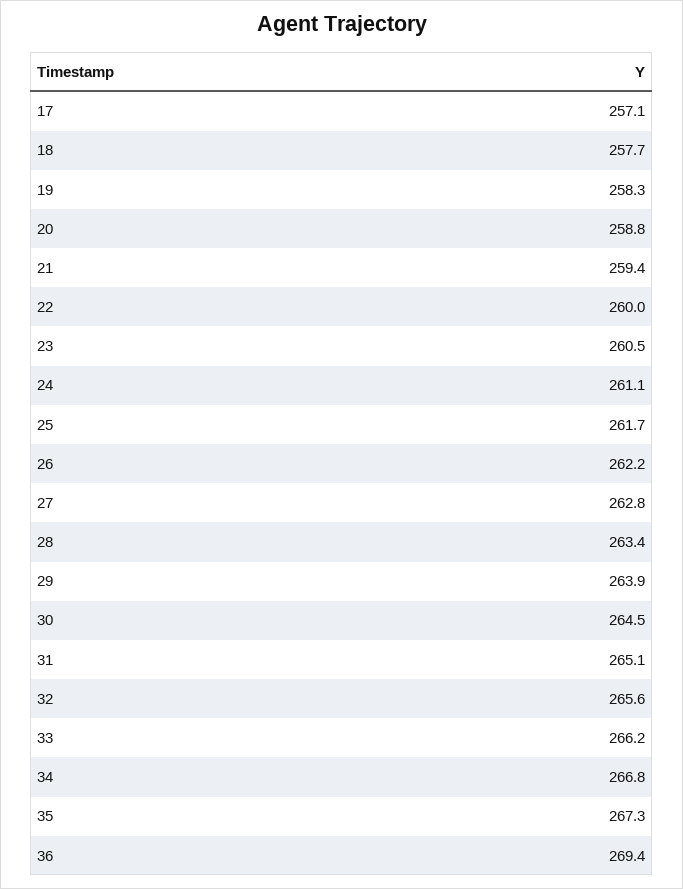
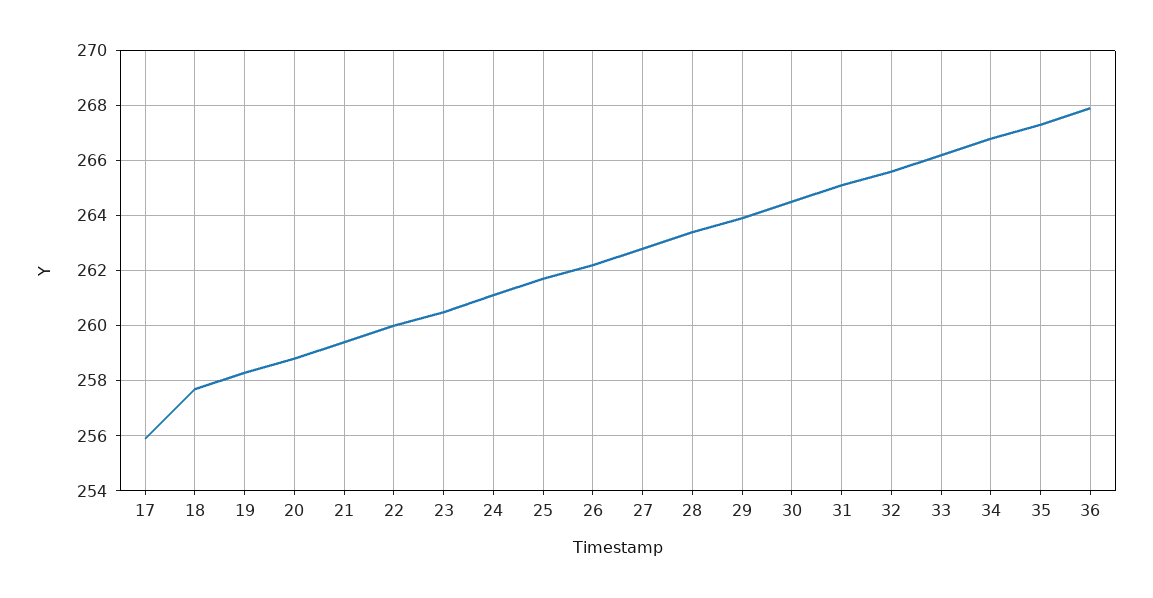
17: 257.1 -> 256
36: 269.4 -> 268

